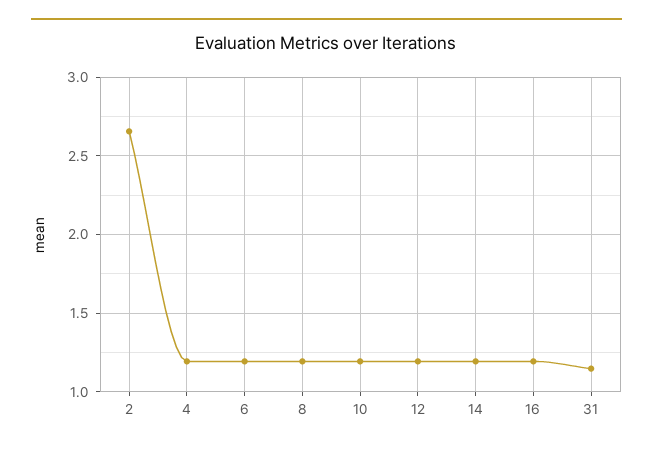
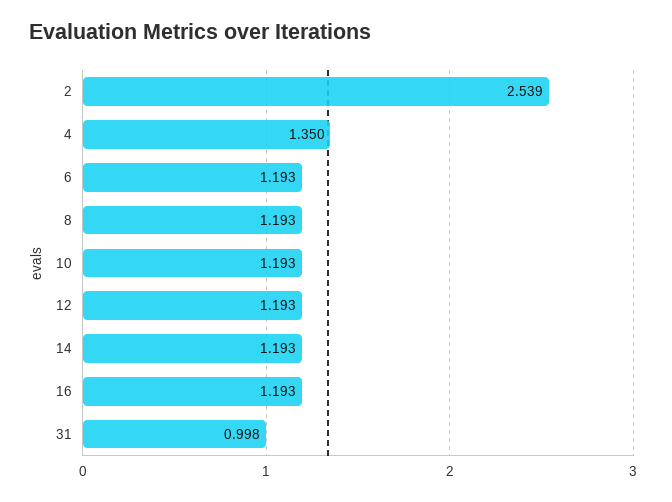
2: 2.65 -> 2.539
4: 1.2 -> 1.35
31: 1.15 -> 0.998

